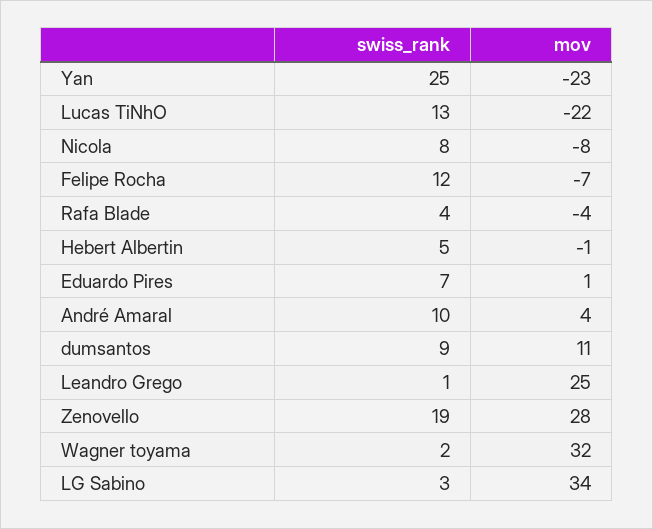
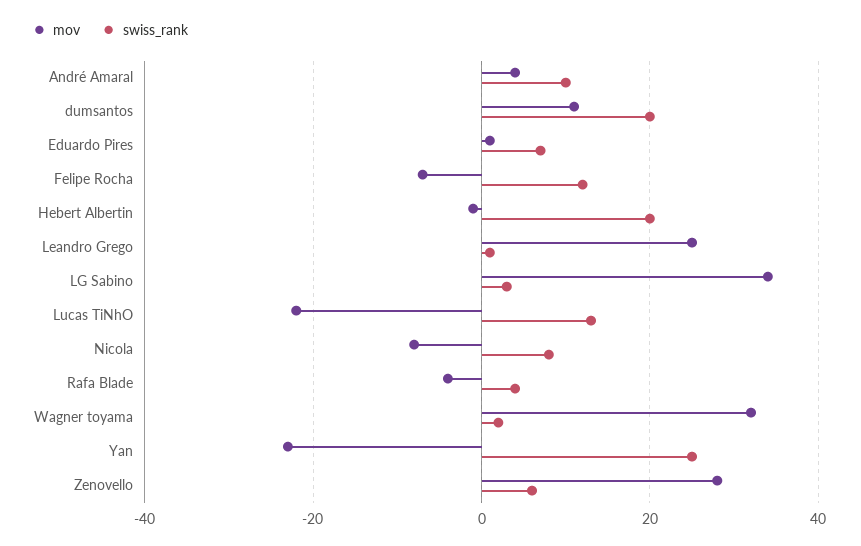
swiss_rank, Hebert Albertin: 5 -> 20
swiss_rank, dumsantos: 9 -> 20
swiss_rank, Zenovello: 19 -> 5

